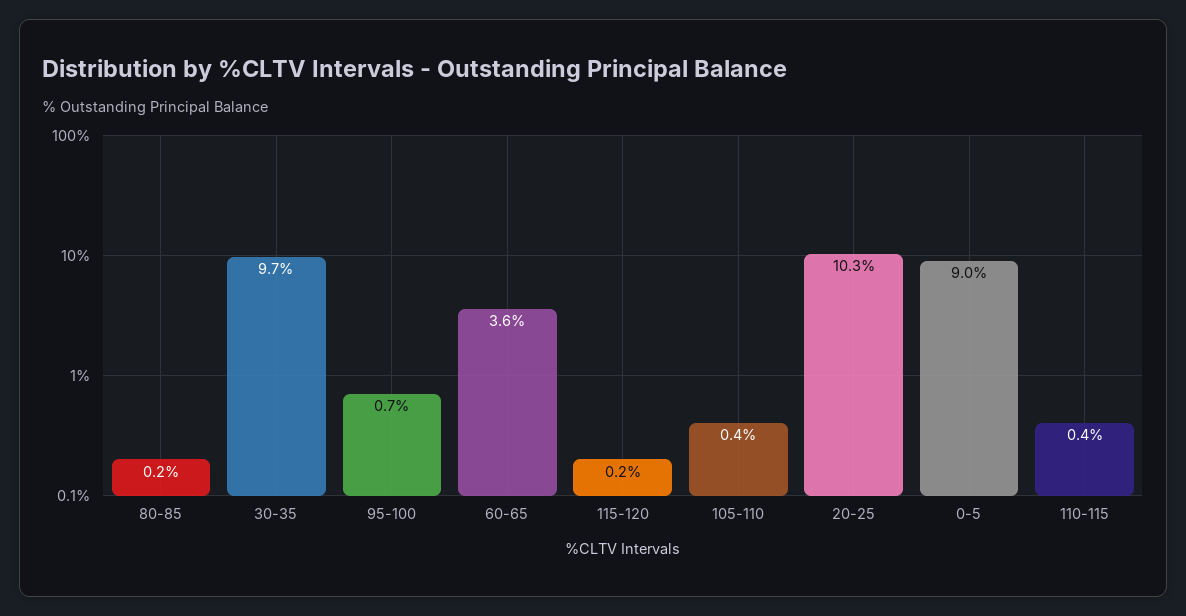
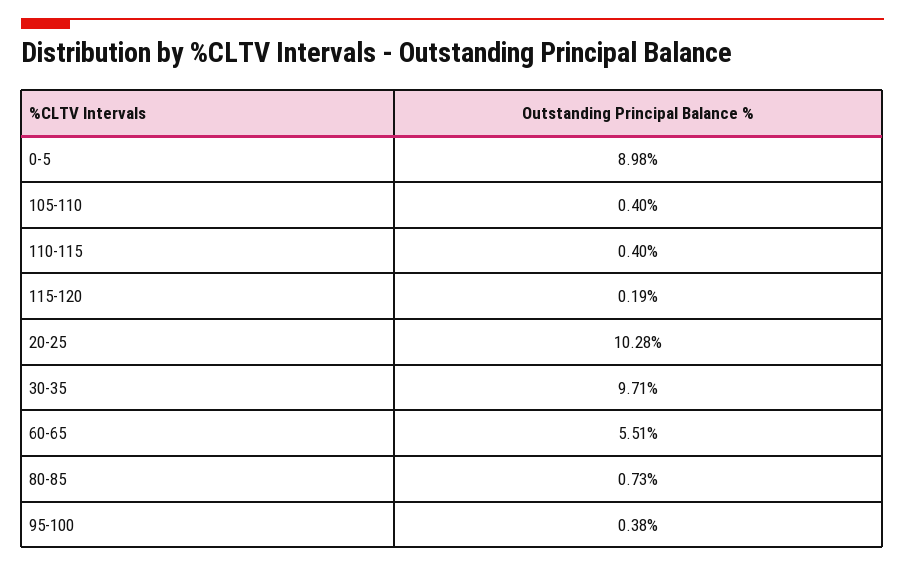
80-85: 0.2 -> 0.73
95-100: 0.7 -> 0.38
60-65: 3.6 -> 5.51

